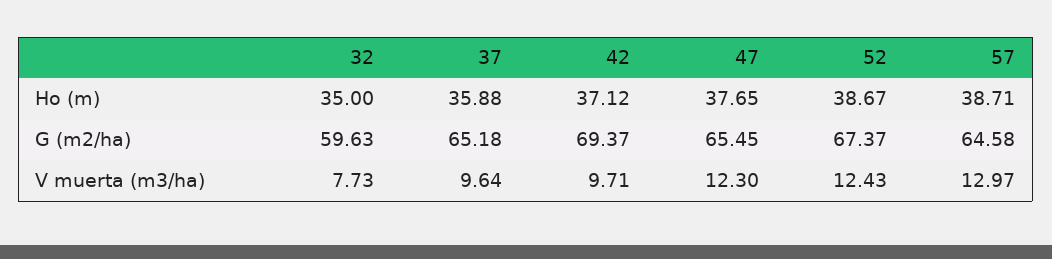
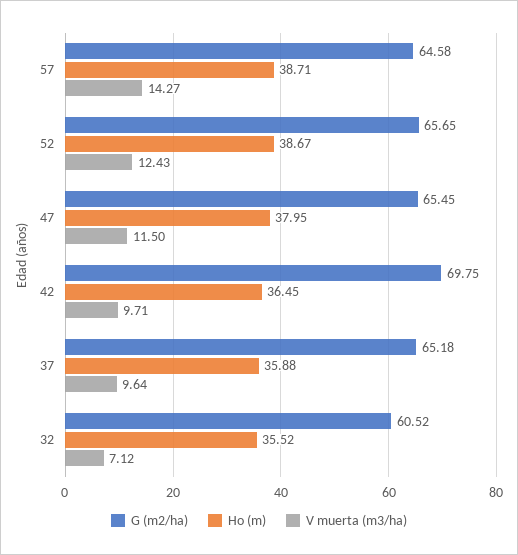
Ho (m), 32: 35 -> 35.52
Ho (m), 42: 37.12 -> 36.45
Ho (m), 47: 37.65 -> 37.95
G (m2/ha), 32: 59.63 -> 60.52
G (m2/ha), 42: 69.37 -> 69.75
G (m2/ha), 52: 67.37 -> 65.65
V muerta (m3/ha), 32: 7.73 -> 7.12
V muerta (m3/ha), 47: 12.3 -> 11.5
V muerta (m3/ha), 57: 12.97 -> 14.27

